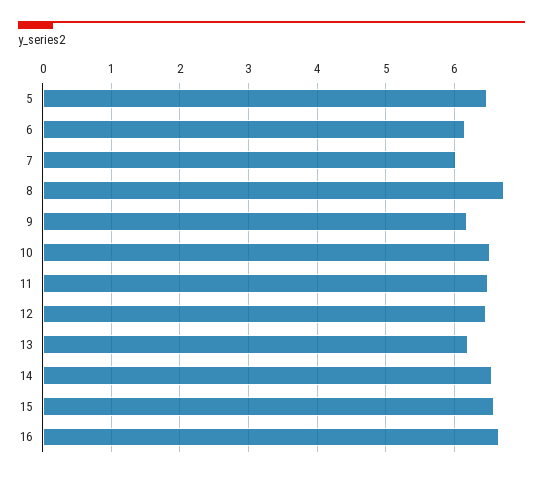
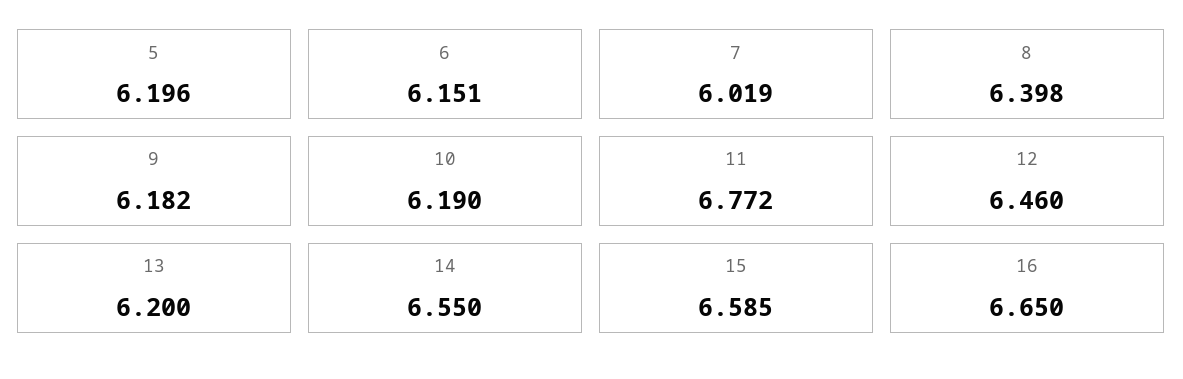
5: 6.5 -> 6.196
8: 6.7 -> 6.398
10: 6.5 -> 6.19
11: 6.5 -> 6.772

